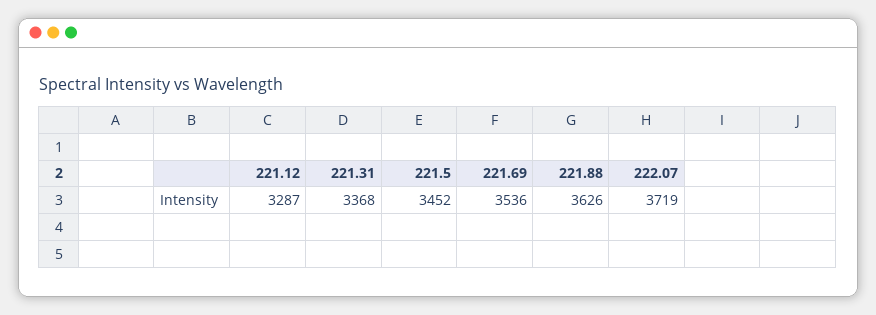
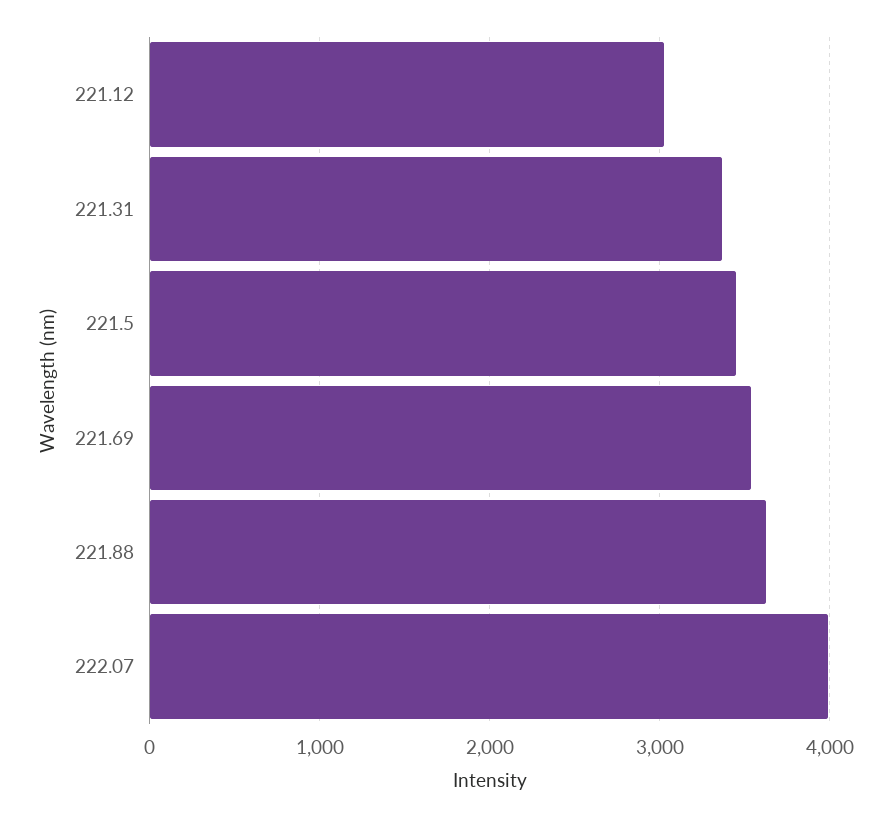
221.12: 3287 -> 3000
222.07: 3719 -> 4000

